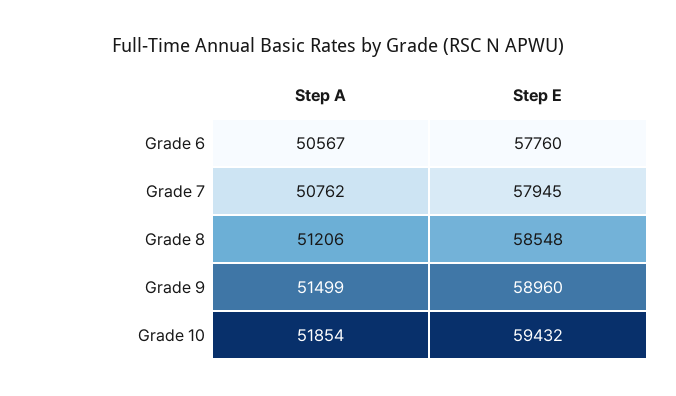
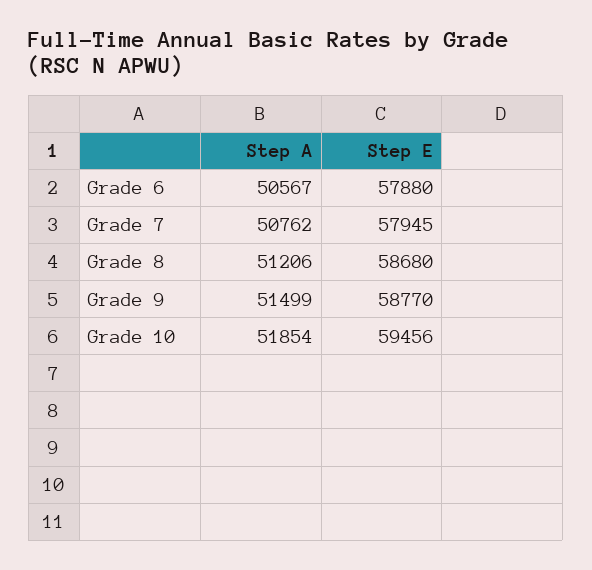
Step E, Grade 6: 57760 -> 57880
Step E, Grade 8: 58548 -> 58680
Step E, Grade 9: 58960 -> 58770
Step E, Grade 10: 59432 -> 59456

